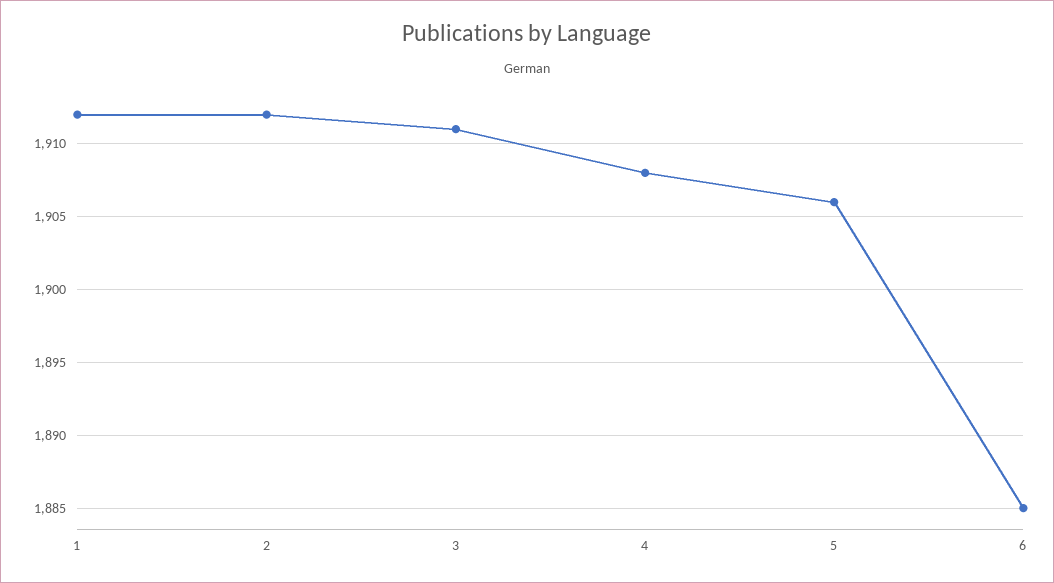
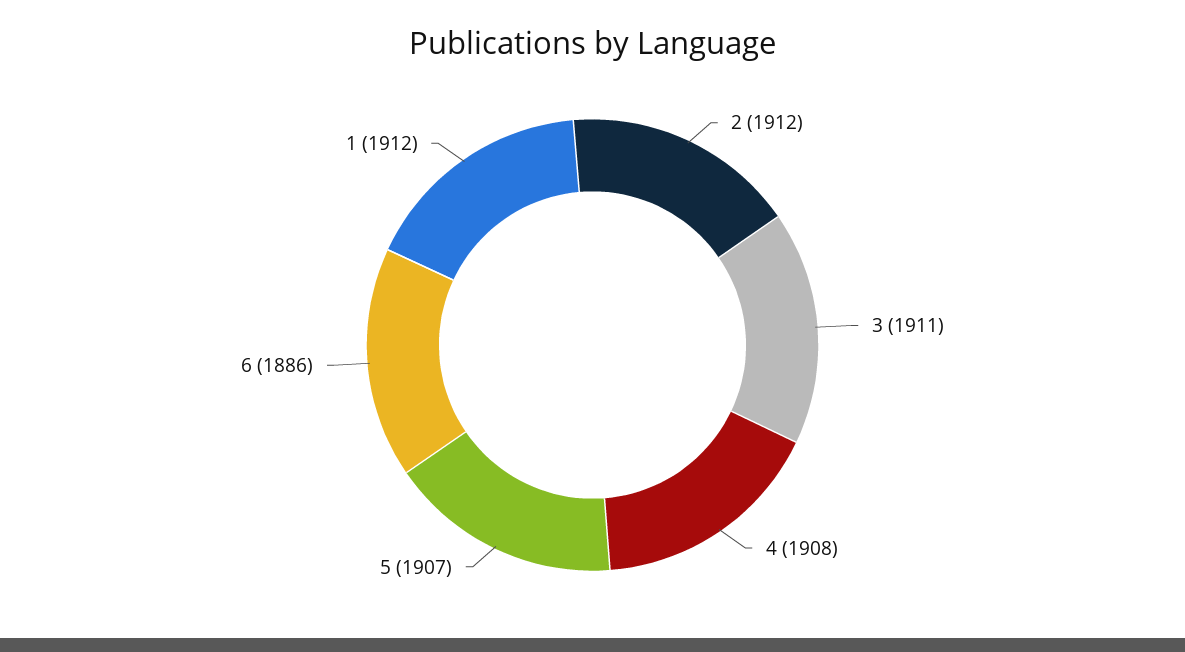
5: 1906 -> 1907
6: 1885 -> 1886

